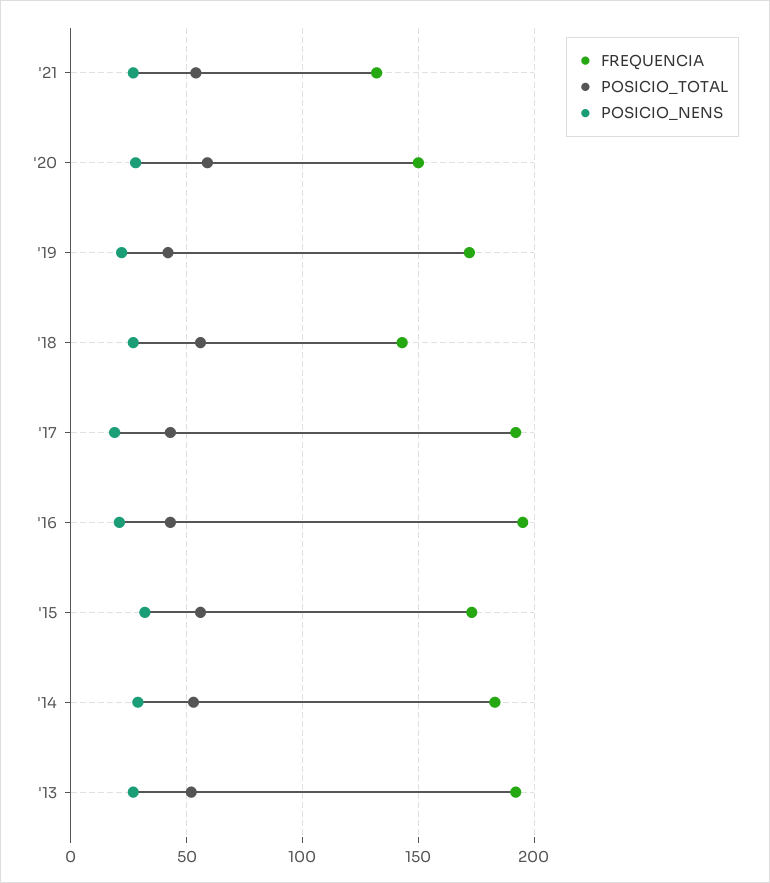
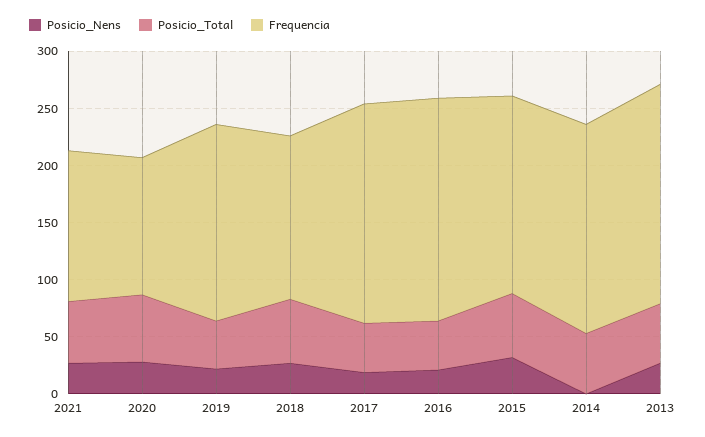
FREQUENCIA, '20: 150 -> 120
POSICIO_NENS, '14: 30 -> 0

